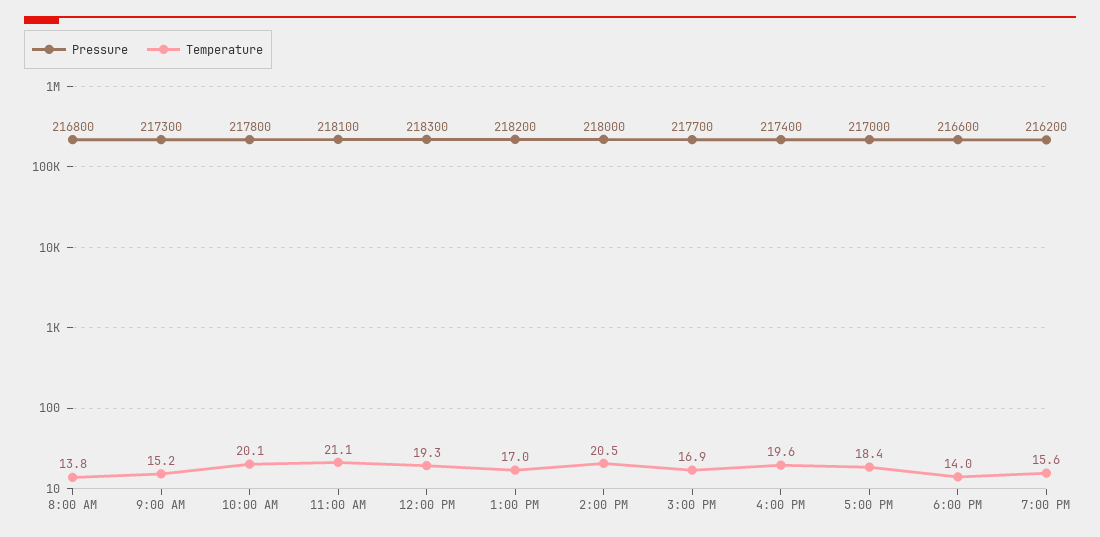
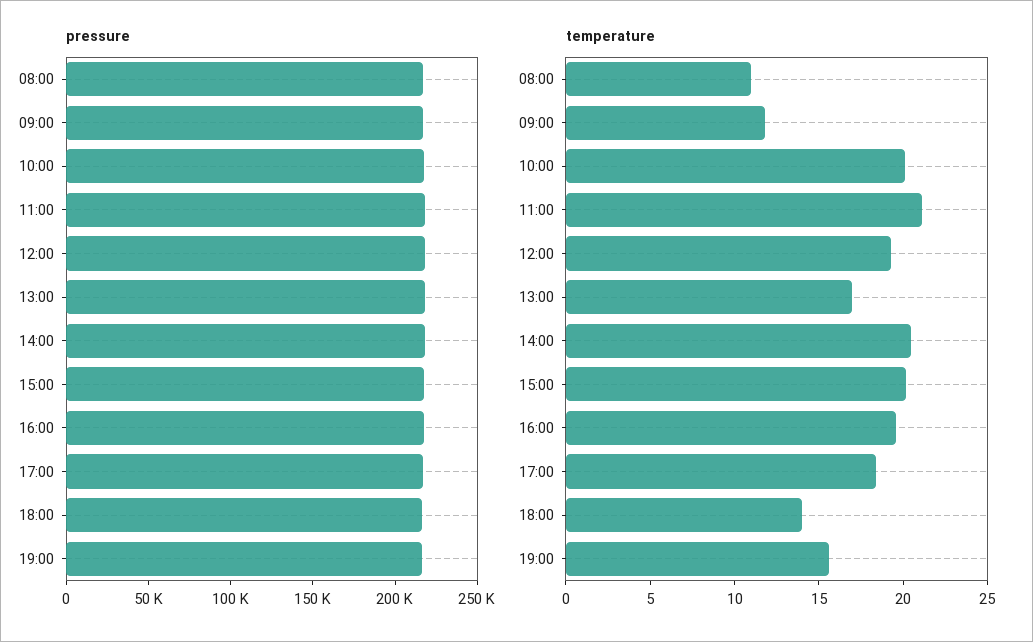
Temperature, 8:00 AM: 13.8 -> 11
Temperature, 9:00 AM: 15.2 -> 12
Temperature, 3:00 PM: 16.9 -> 20

